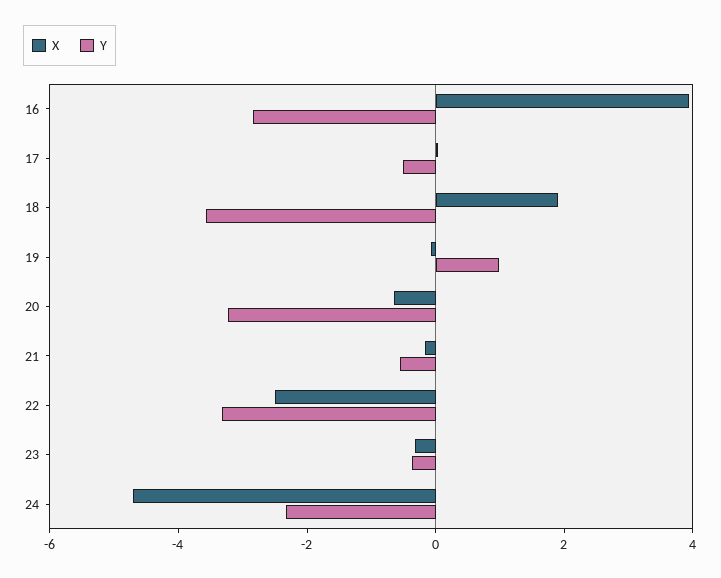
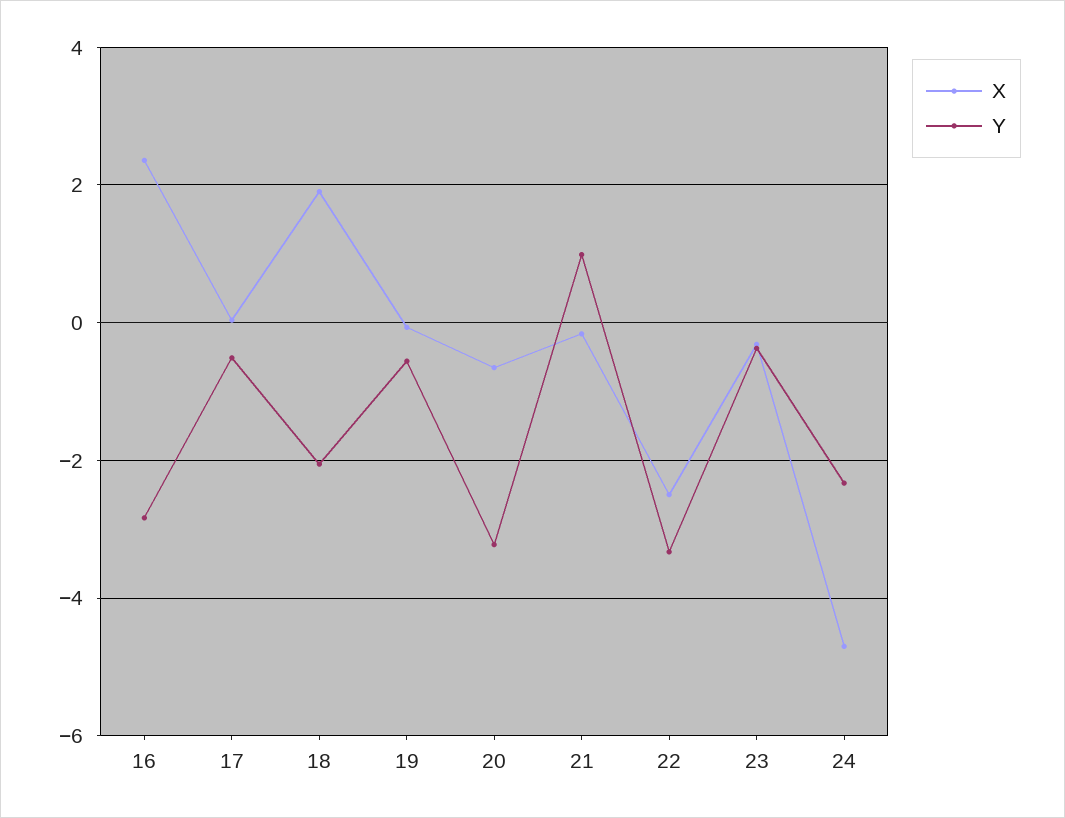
X, 16: 4 -> 2.4
Y, 18: -3.5 -> -2
Y, 19: 1 -> -0.6
Y, 21: -0.5 -> 1

